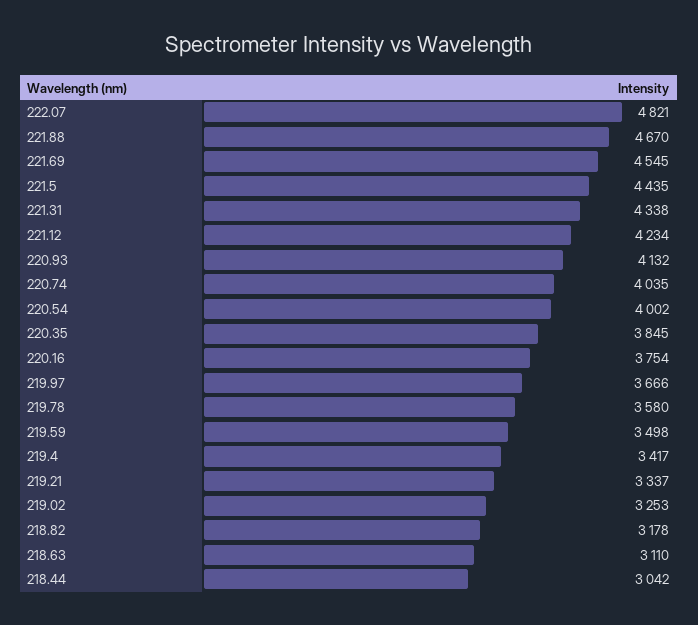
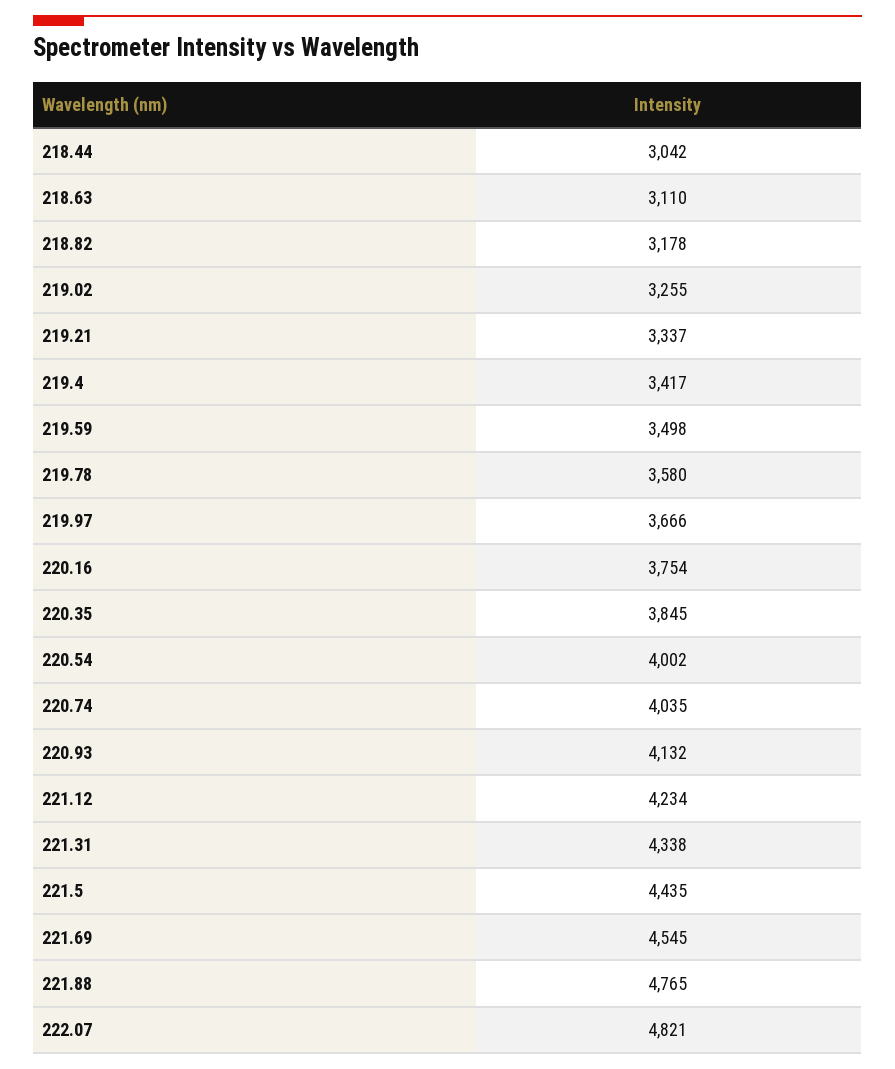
221.88: 4670 -> 4765
219.02: 3253 -> 3255

